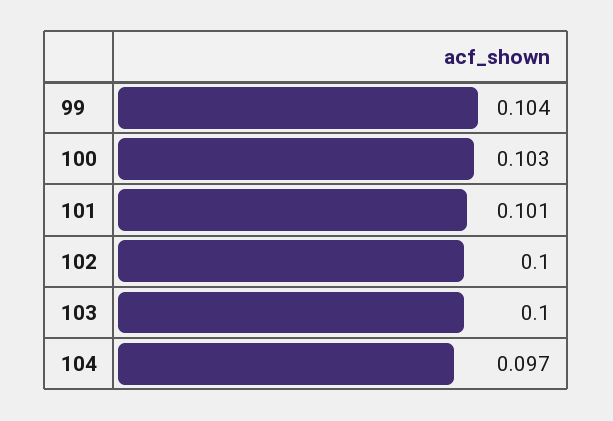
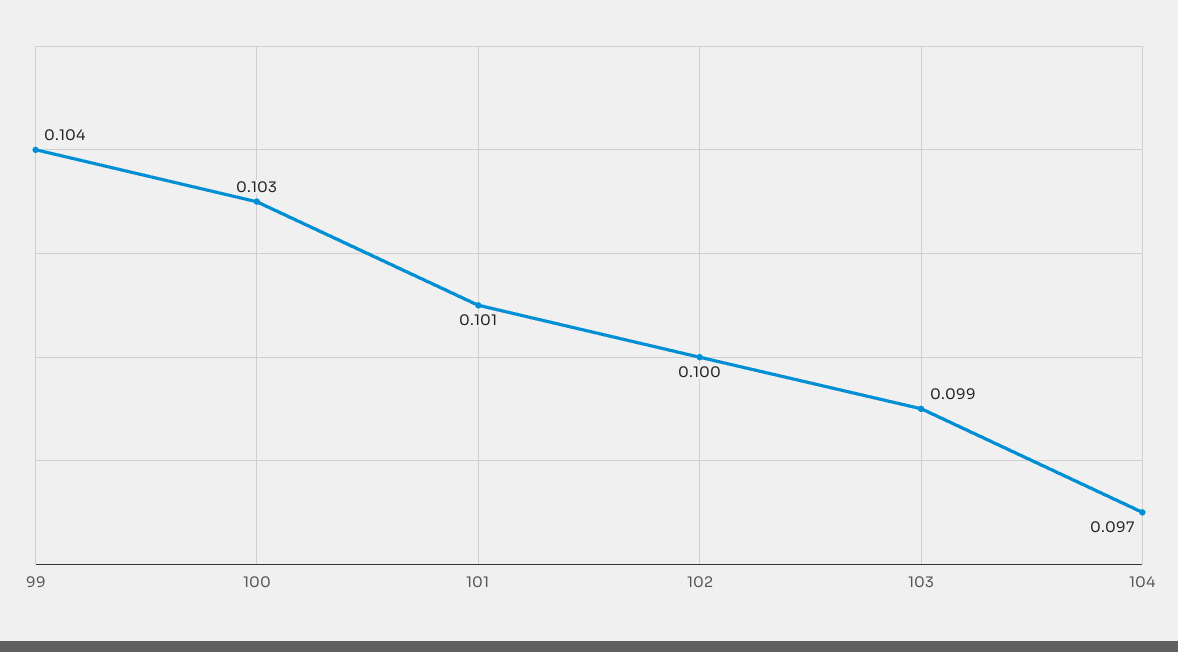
103: 0.1 -> 0.099

